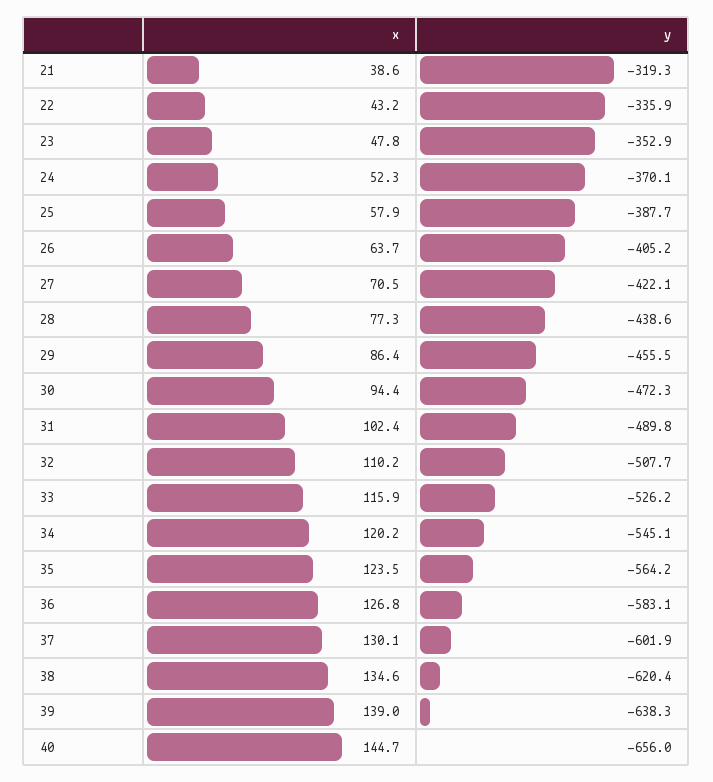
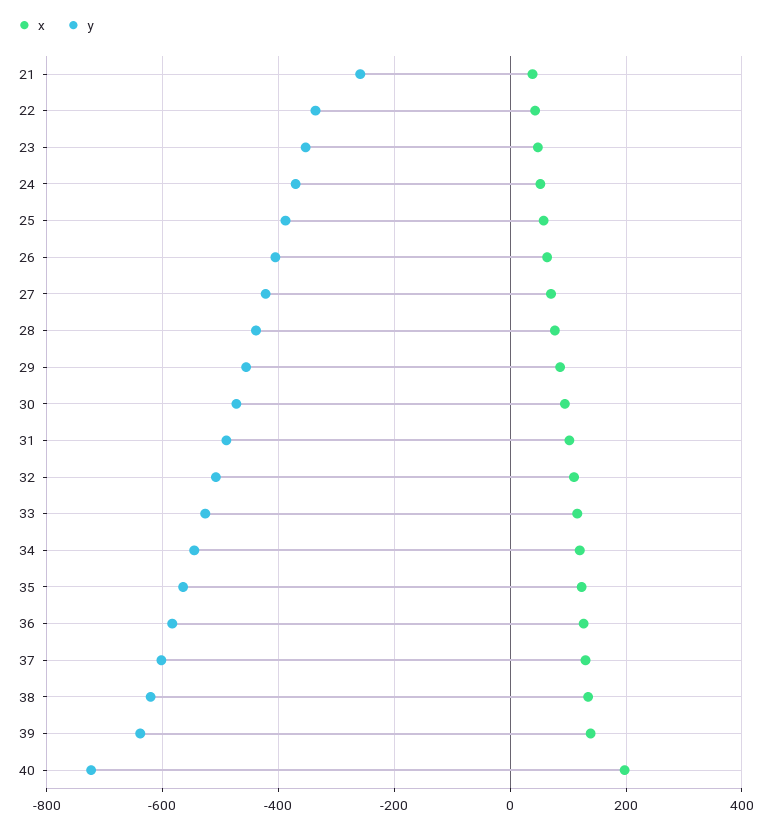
y, 21: -319.3 -> -260
x, 40: 144.7 -> 200
y, 40: -656 -> -720

